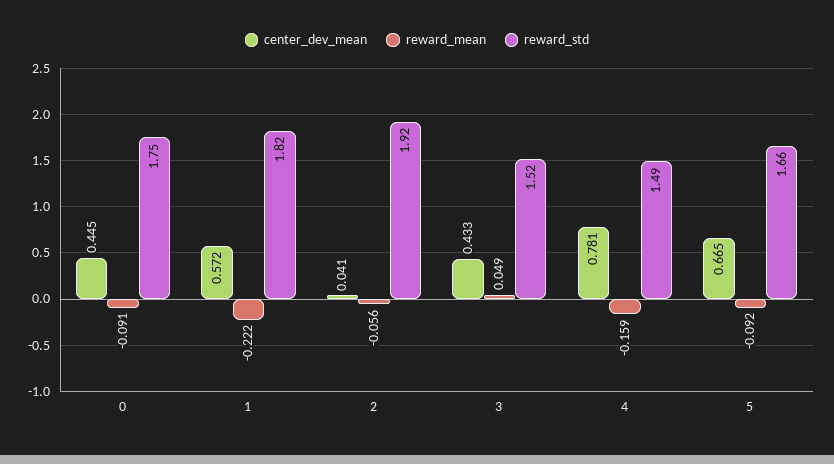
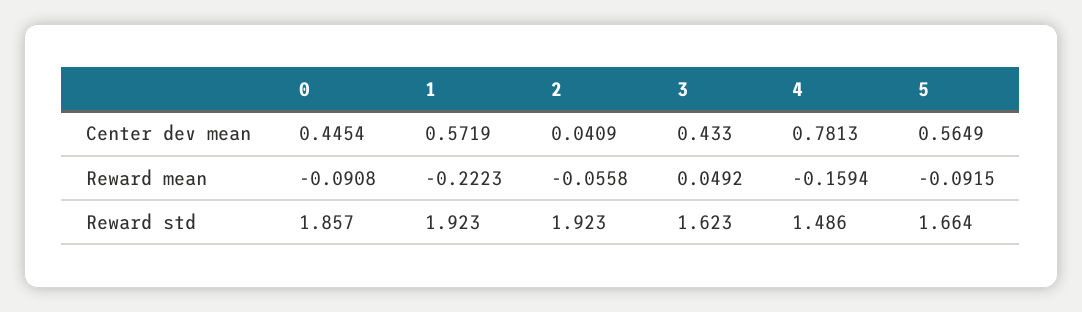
reward_std, 0: 1.75 -> 1.857
reward_std, 1: 1.82 -> 1.923
reward_std, 3: 1.52 -> 1.623
center_dev_mean, 5: 0.665 -> 0.5649

